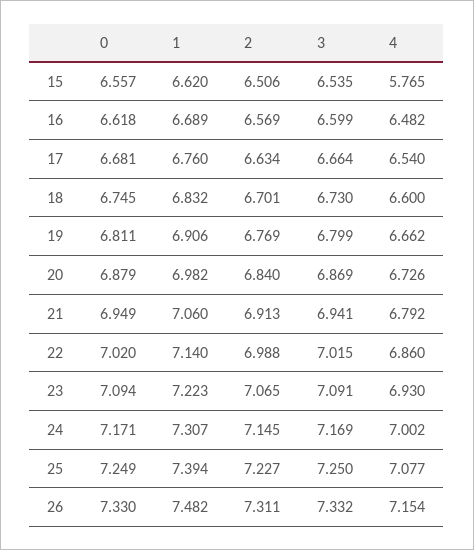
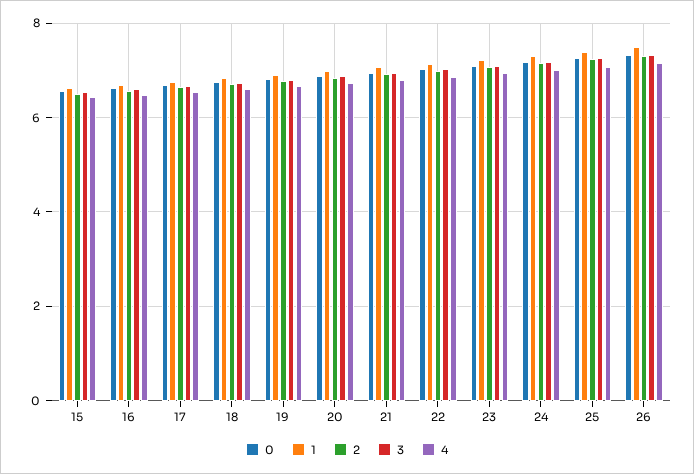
4, 15: 5.765 -> 6.4

